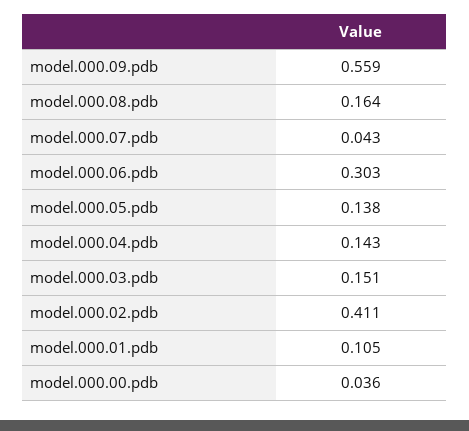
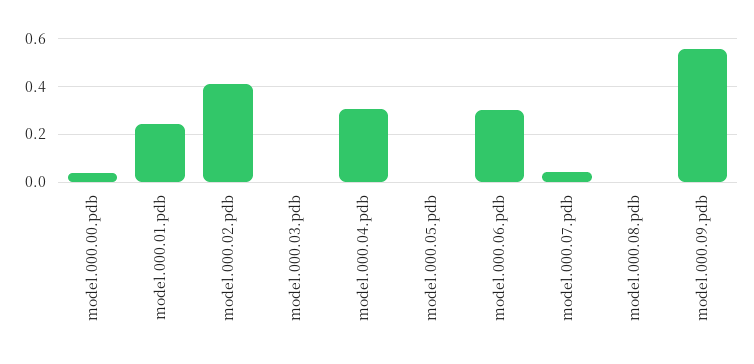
model.000.08.pdb: 0.164 -> 0
model.000.05.pdb: 0.138 -> 0
model.000.04.pdb: 0.143 -> 0.3
model.000.03.pdb: 0.151 -> 0
model.000.01.pdb: 0.105 -> 0.25

